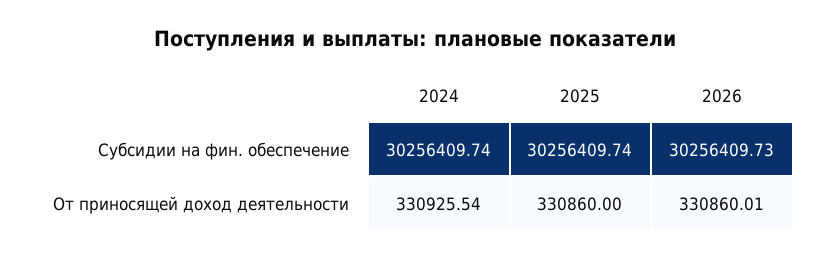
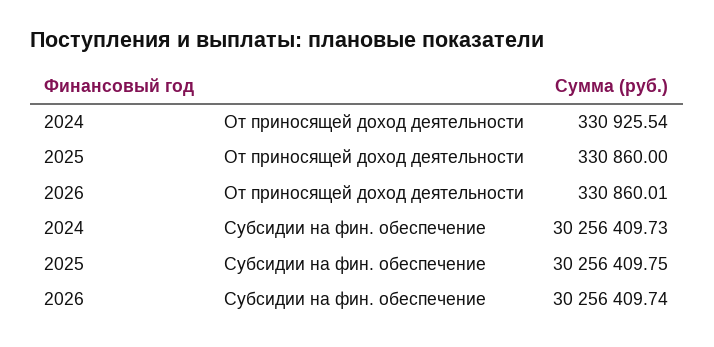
2024, Субсидии на фин. обеспечение: 30256409.74 -> 30256409.73
2025, Субсидии на фин. обеспечение: 30256409.74 -> 30256409.75
2026, Субсидии на фин. обеспечение: 30256409.73 -> 30256409.74

